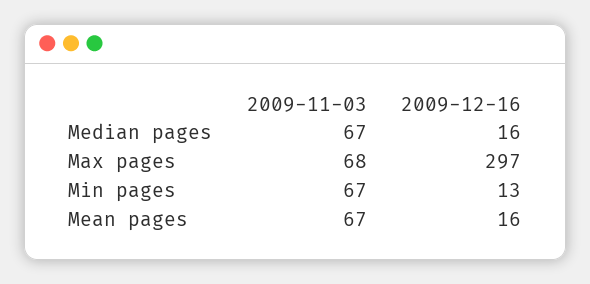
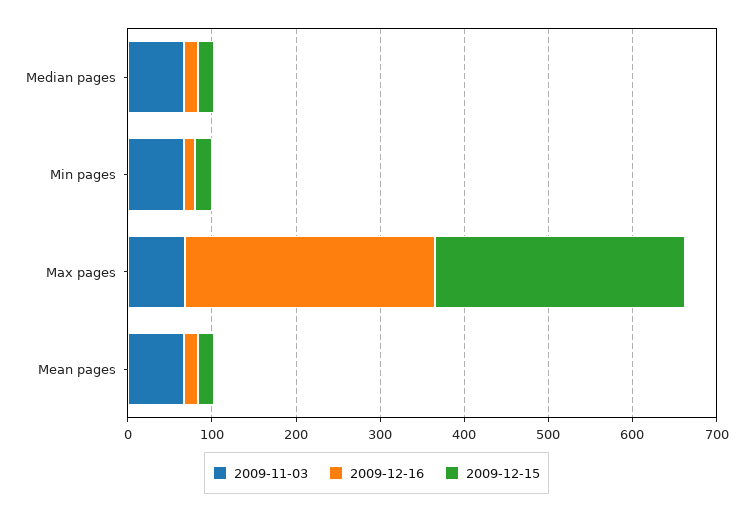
2009-12-15, Median pages: none -> 20
2009-12-15, Min pages: none -> 20
2009-12-15, Max pages: none -> 300
2009-12-15, Mean pages: none -> 20

